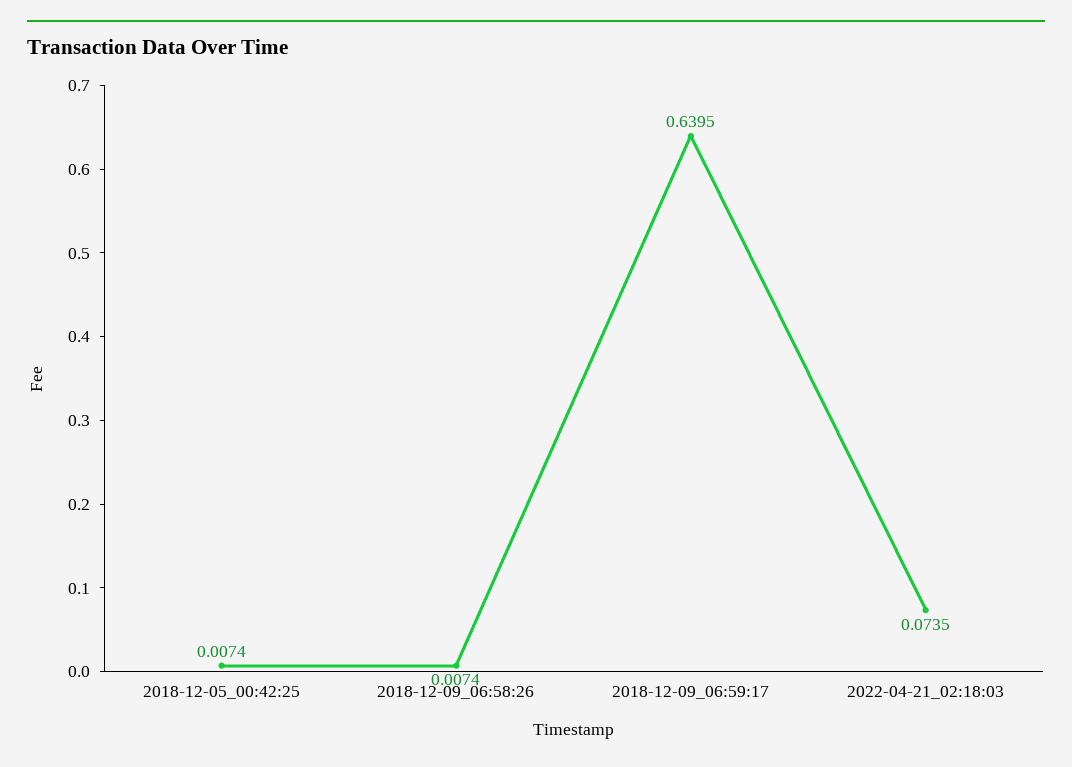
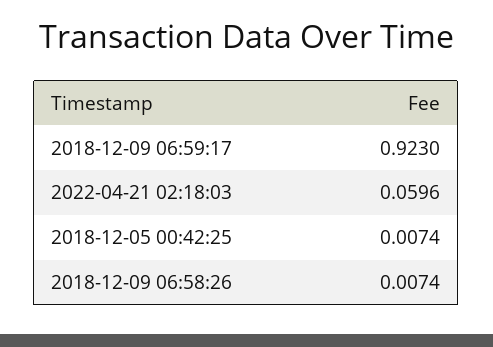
2018-12-09_06:59:17: 0.6395 -> 0.923
2022-04-21_02:18:03: 0.0735 -> 0.0596

